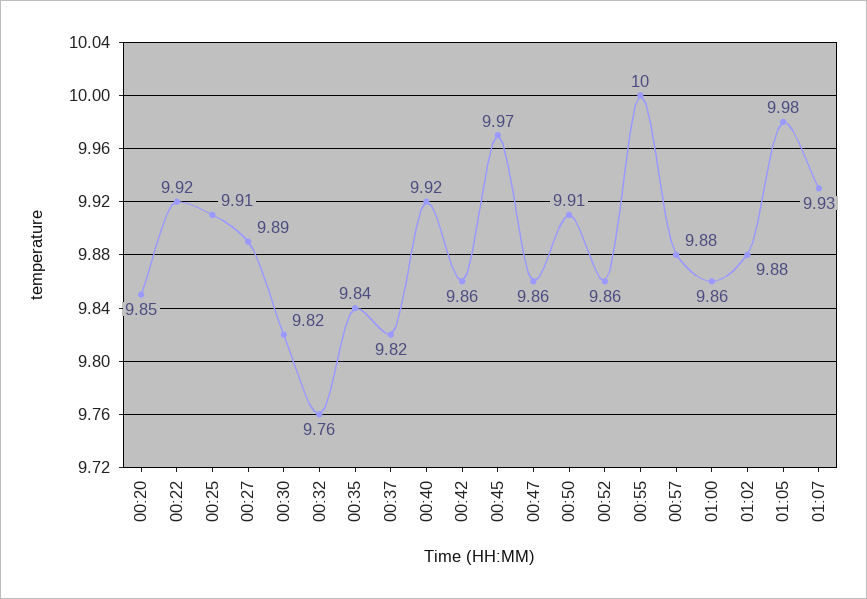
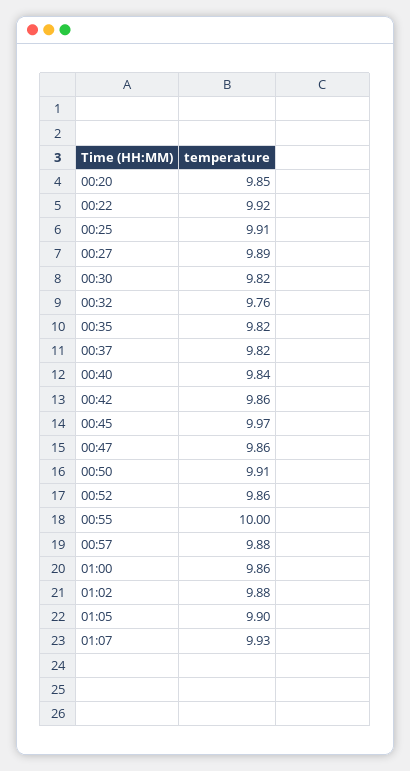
00:35: 9.84 -> 9.82
00:40: 9.92 -> 9.84
01:05: 9.98 -> 9.9

